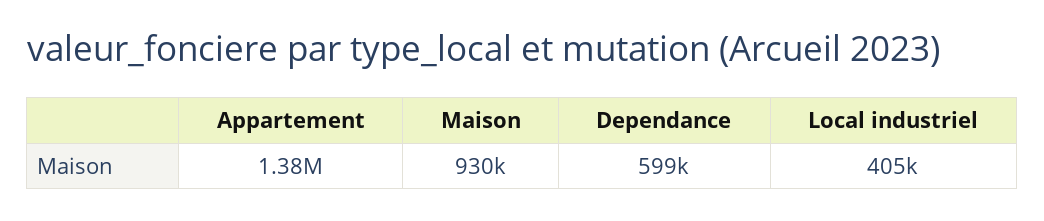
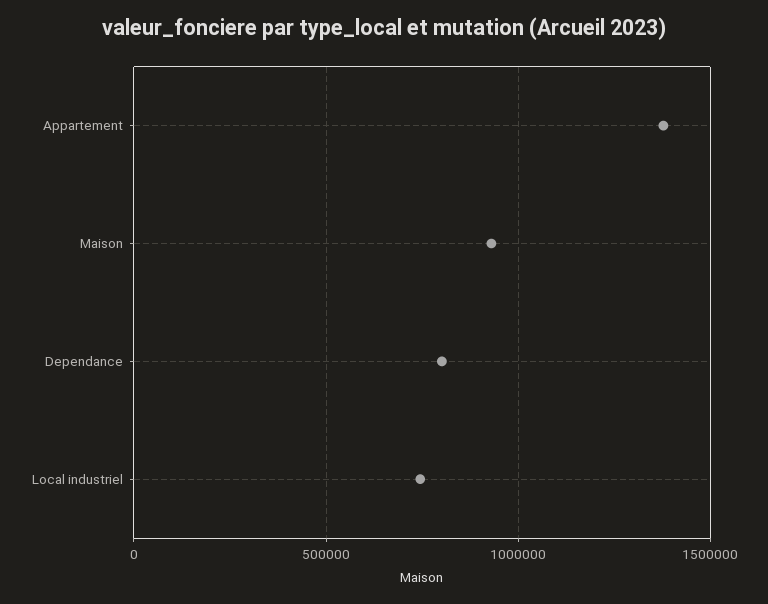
Dependance: 599000 -> 800000
Local industriel: 405000 -> 750000

